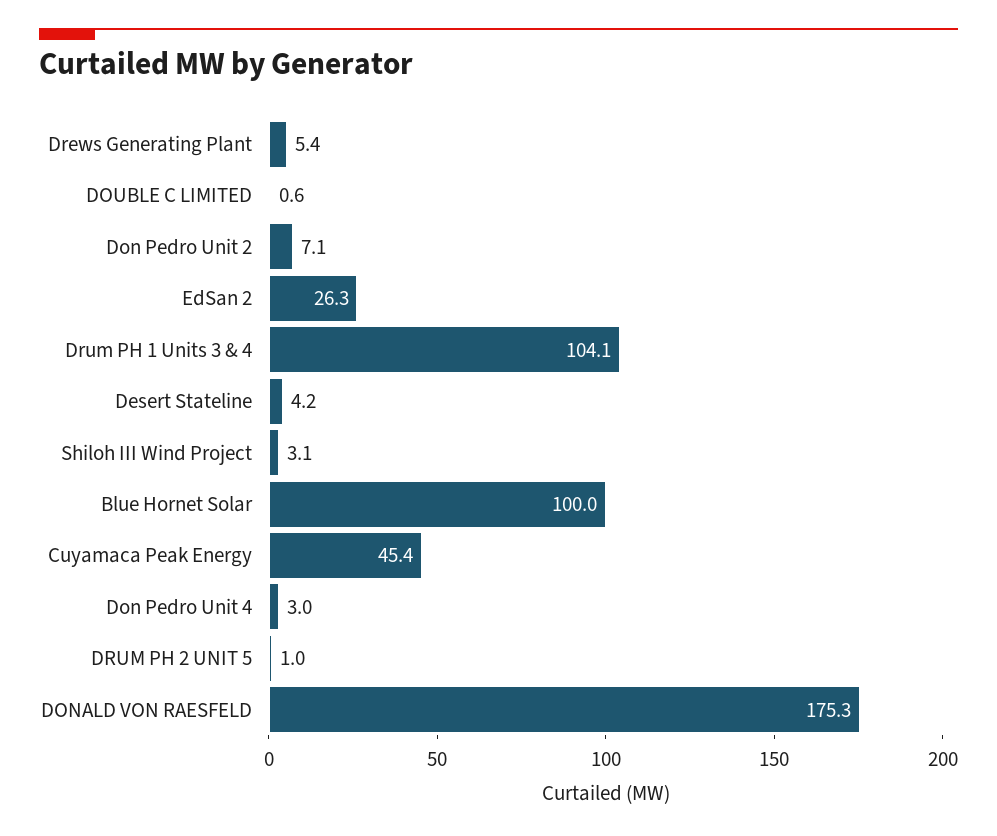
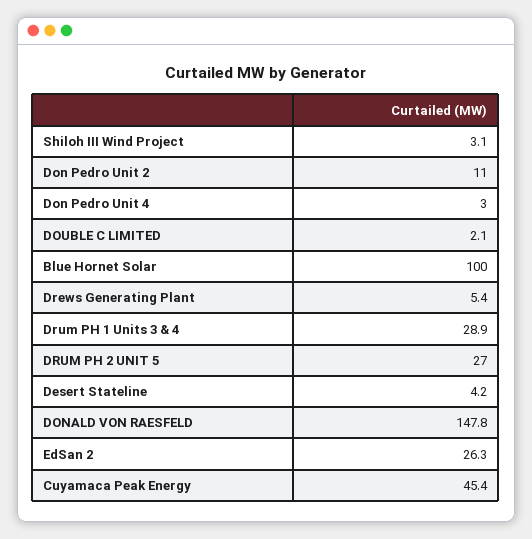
DOUBLE C LIMITED: 0.6 -> 2.1
Don Pedro Unit 2: 7.1 -> 11
Drum PH 1 Units 3 & 4: 104.1 -> 28.9
DRUM PH 2 UNIT 5: 1 -> 27
DONALD VON RAESFELD: 175.3 -> 147.8

